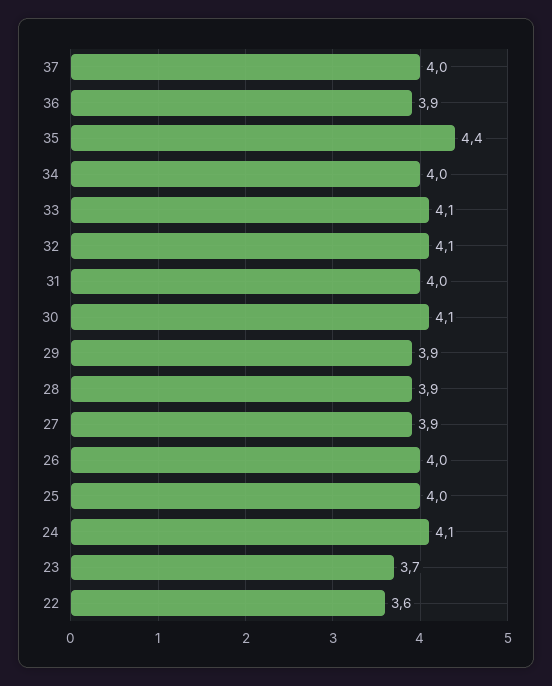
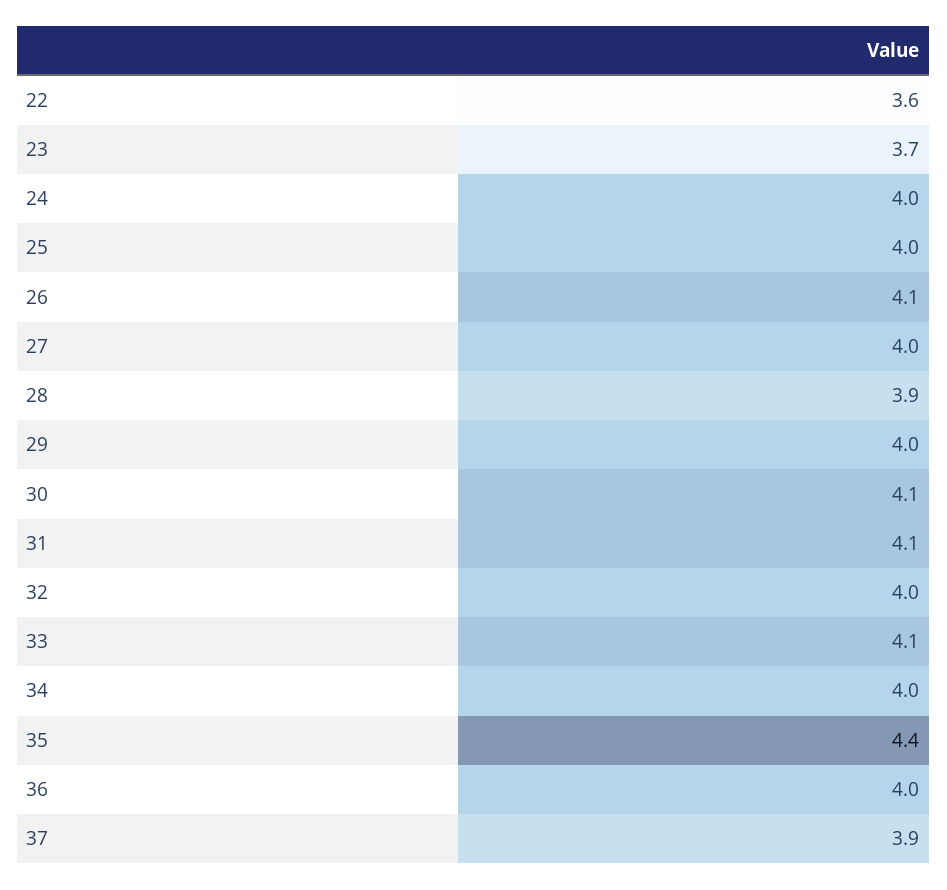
37: 4 -> 3.9
36: 3.9 -> 4
32: 4.1 -> 4
31: 4 -> 4.1
29: 3.9 -> 4
27: 3.9 -> 4
26: 4 -> 4.1
24: 4.1 -> 4

